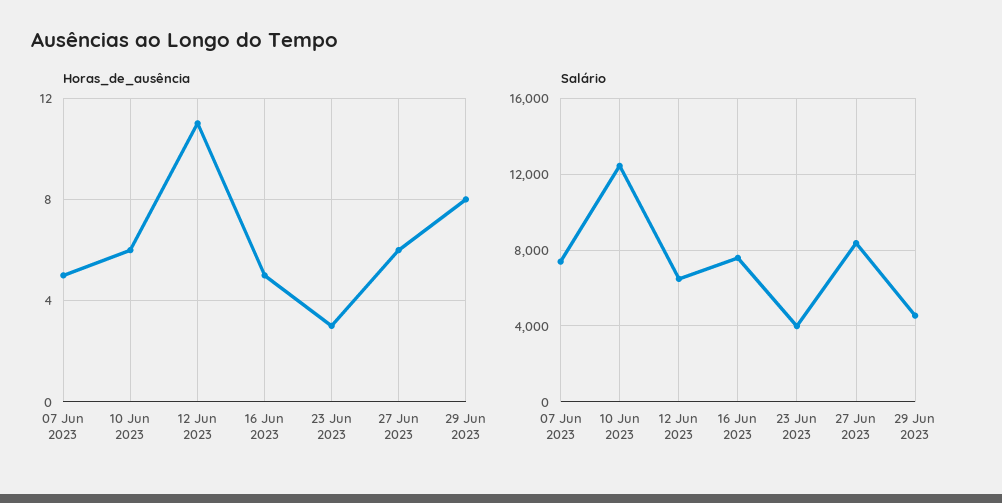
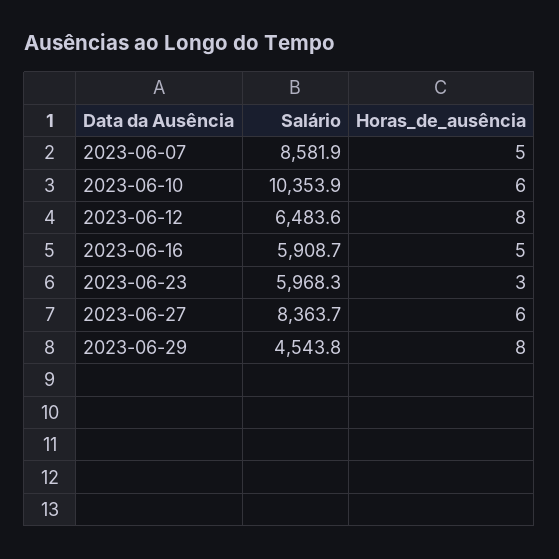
Horas_de_ausência, 12 Jun 2023: 11 -> 8
Salário, 07 Jun 2023: 7500 -> 8581.9
Salário, 10 Jun 2023: 12500 -> 10353.9
Salário, 16 Jun 2023: 7500 -> 5908.7
Salário, 23 Jun 2023: 4000 -> 5968.3

